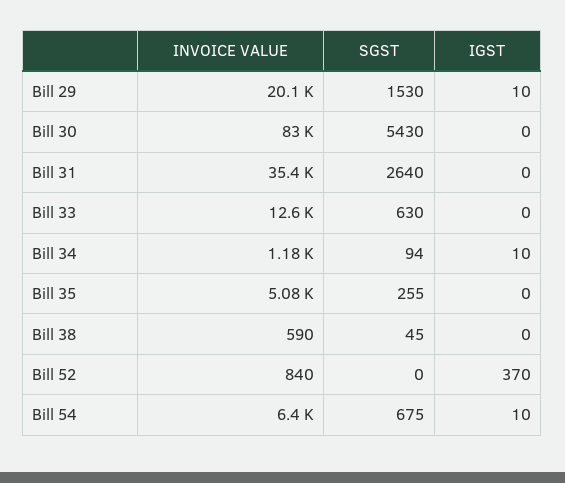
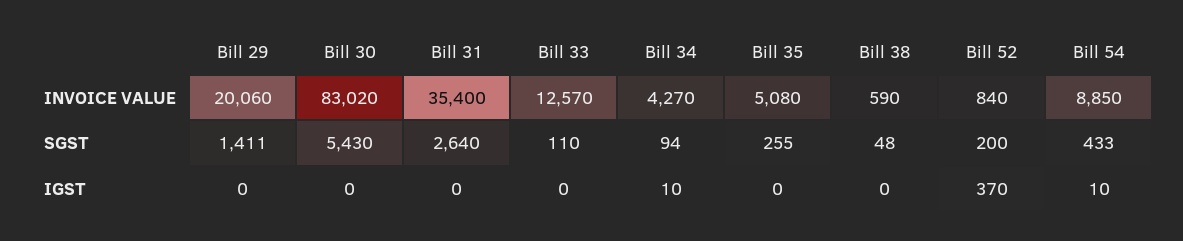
SGST, Bill 29: 1530 -> 1411
IGST, Bill 29: 10 -> 0
SGST, Bill 33: 630 -> 110
INVOICE VALUE, Bill 34: 1180 -> 4270
SGST, Bill 38: 45 -> 48
SGST, Bill 52: 0 -> 200
INVOICE VALUE, Bill 54: 6400 -> 8850
SGST, Bill 54: 675 -> 433

